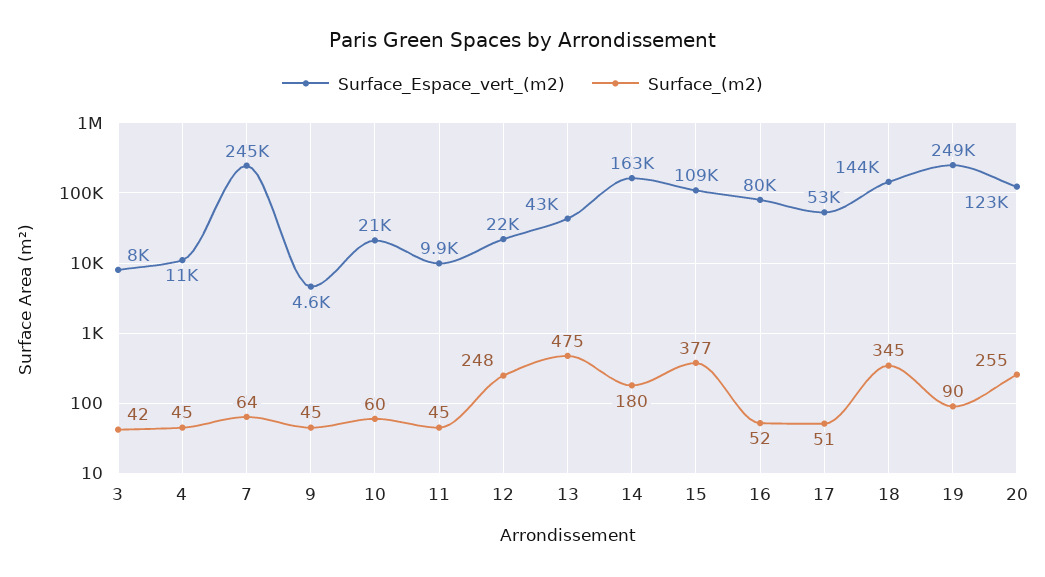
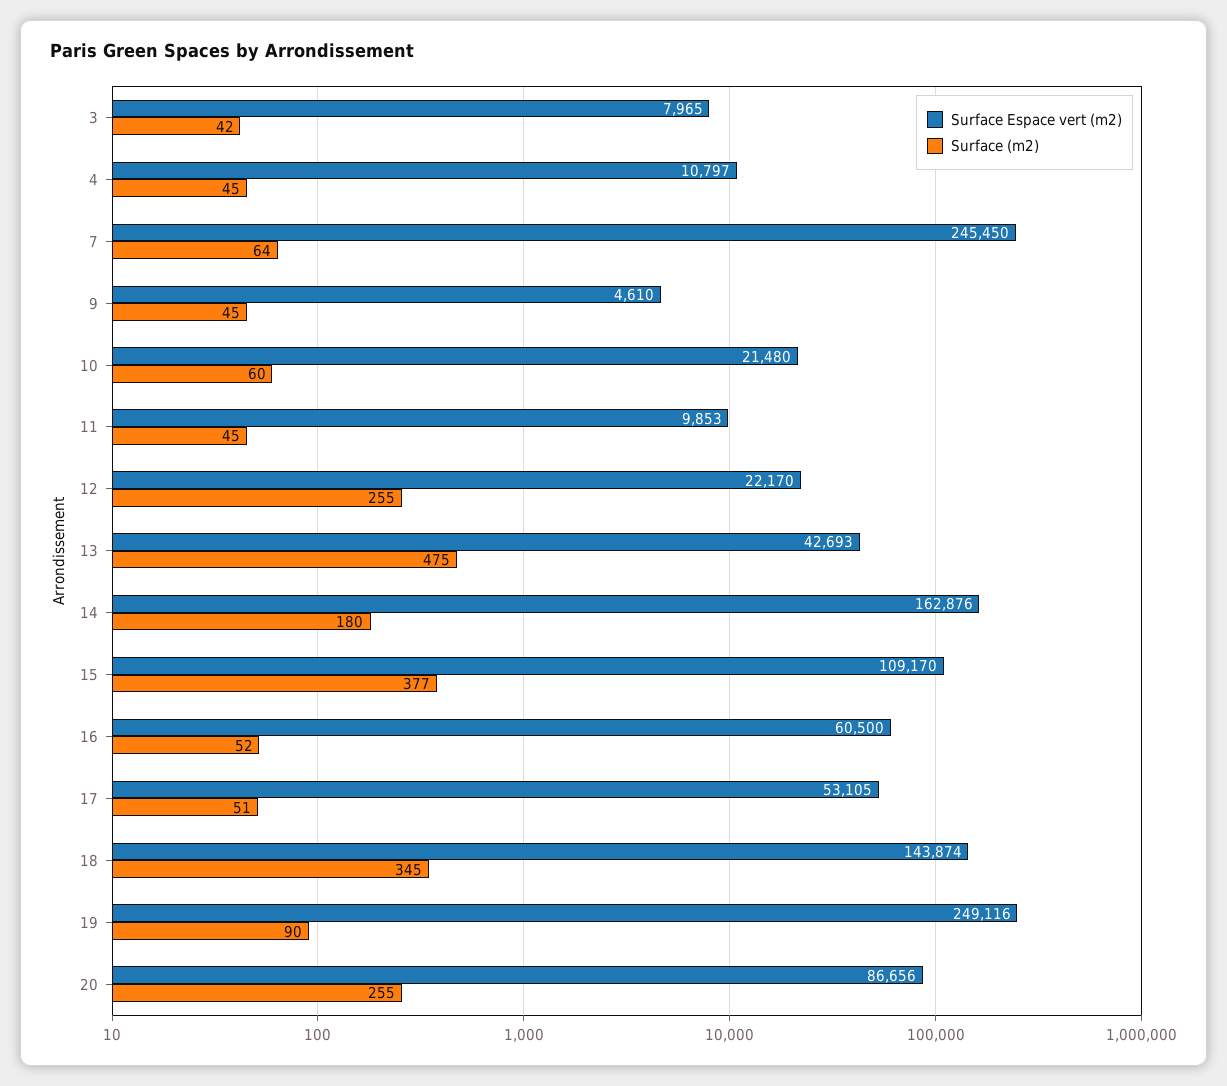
Surface_(m2), 12: 248 -> 255
Surface_Espace_vert_(m2), 16: 80000 -> 60500
Surface_Espace_vert_(m2), 20: 123000 -> 86656

